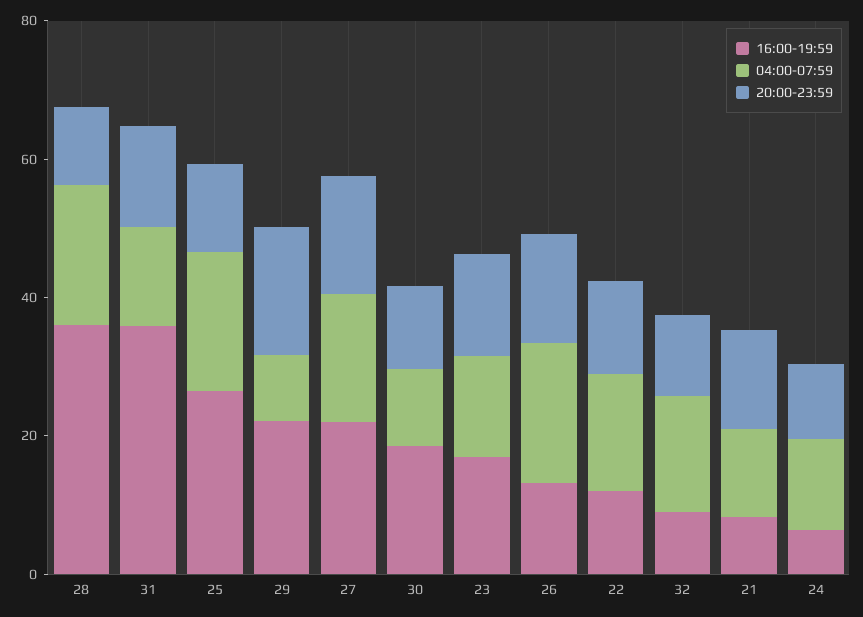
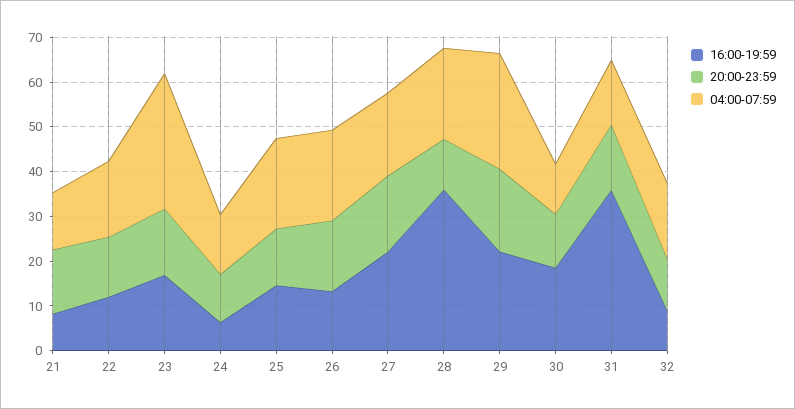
16:00-19:59, 25: 25 -> 14
04:00-07:59, 29: 10 -> 26
04:00-07:59, 23: 15 -> 30

